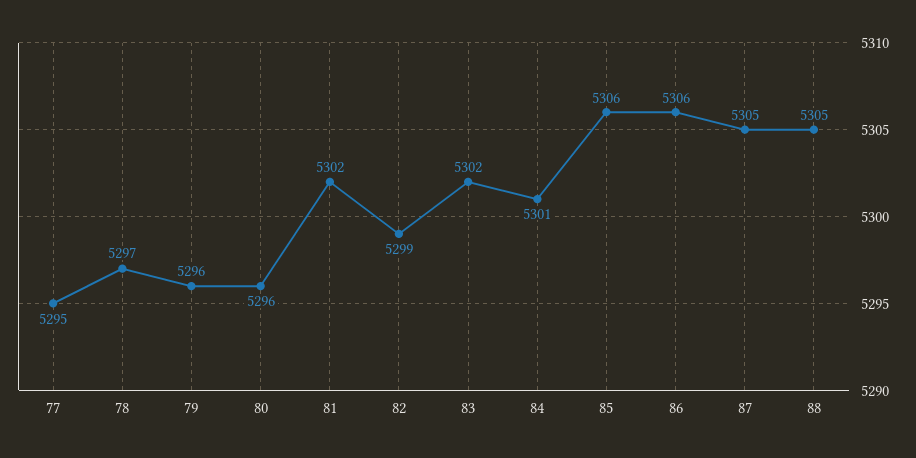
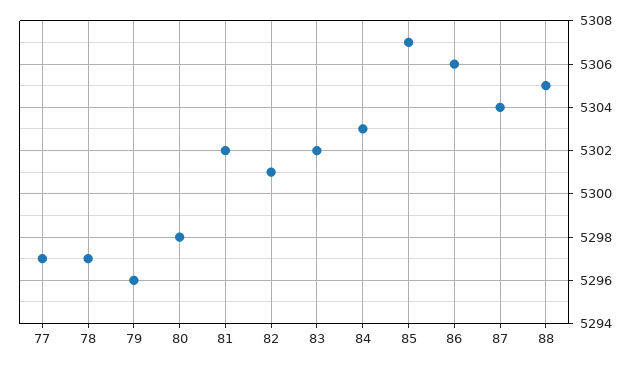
77: 5295 -> 5297
80: 5296 -> 5298
82: 5299 -> 5301
84: 5301 -> 5303
85: 5306 -> 5307
87: 5305 -> 5304

